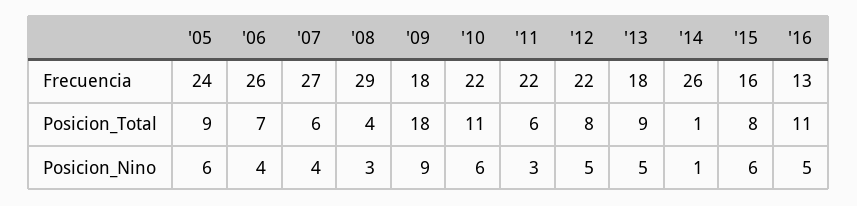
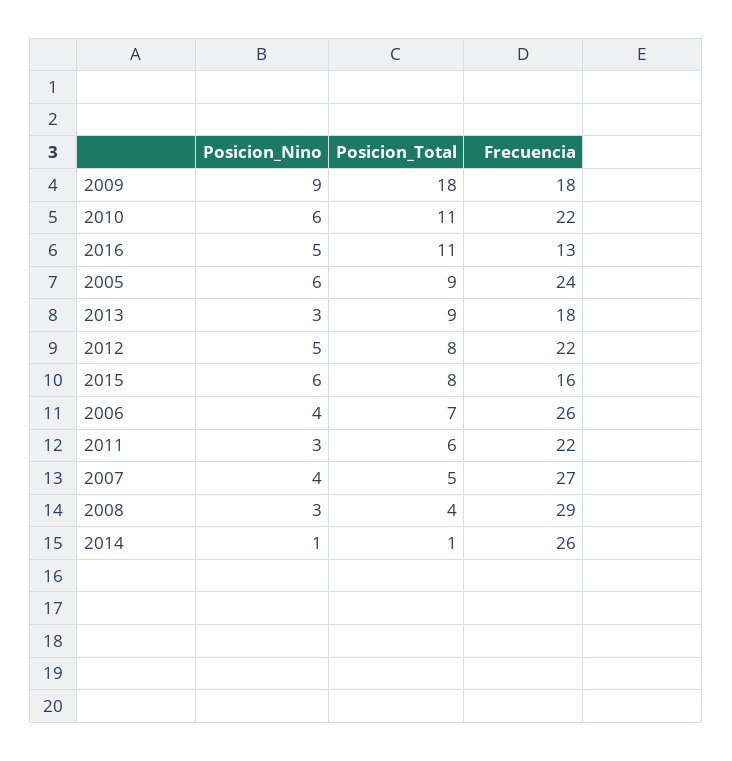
'07, Posicion_Total: 6 -> 5
'13, Posicion_Nino: 5 -> 3

